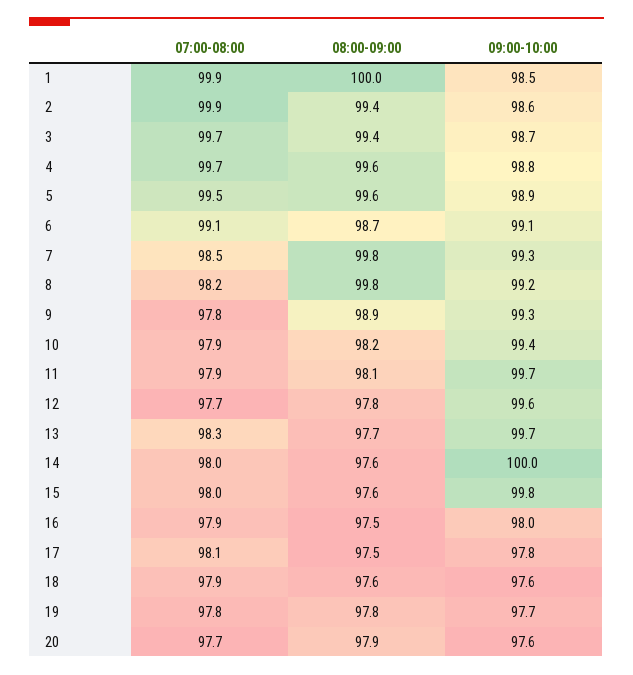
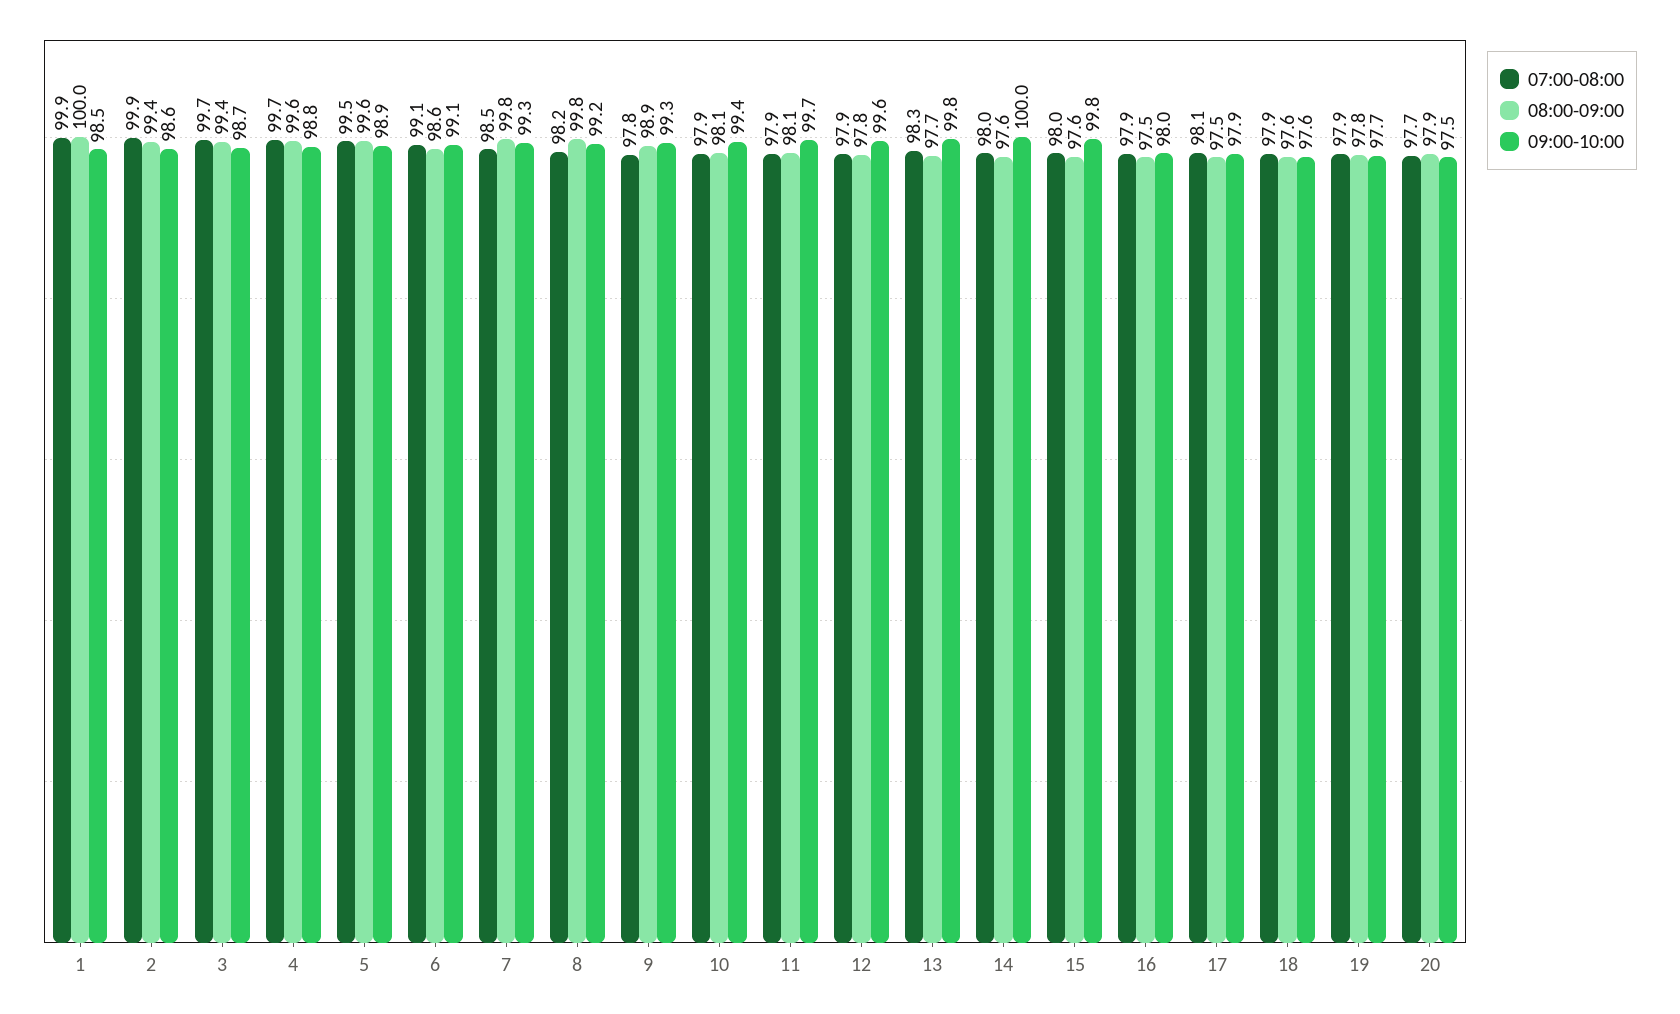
08:00-09:00, 6: 98.7 -> 98.6
08:00-09:00, 10: 98.2 -> 98.1
07:00-08:00, 12: 97.7 -> 97.9
09:00-10:00, 13: 99.7 -> 99.8
09:00-10:00, 17: 97.8 -> 97.9
07:00-08:00, 19: 97.8 -> 97.9
09:00-10:00, 20: 97.6 -> 97.5

